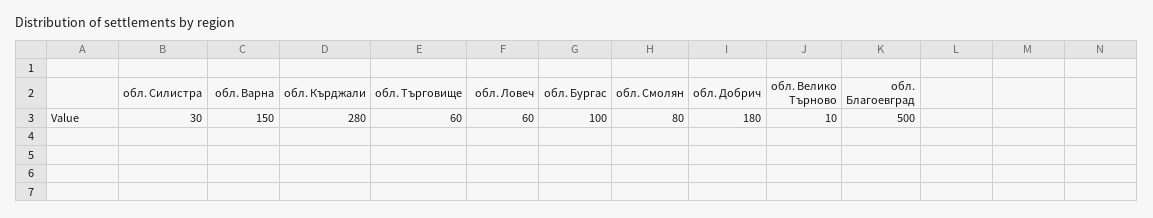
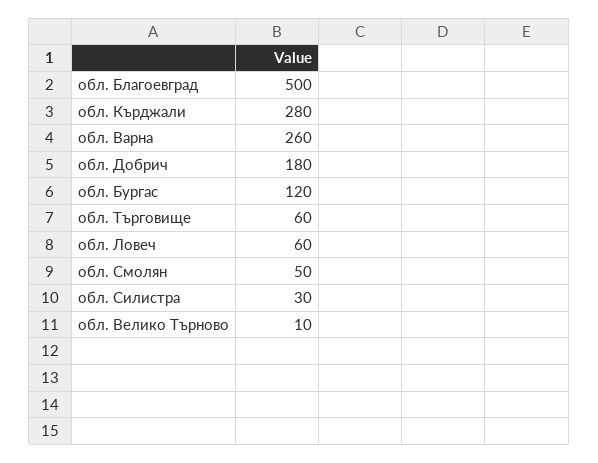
обл. Варна: 150 -> 260
обл. Бургас: 100 -> 120
обл. Смолян: 80 -> 50

